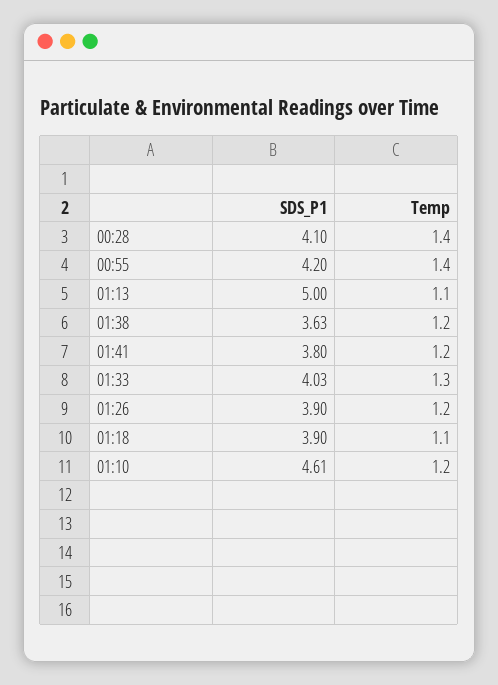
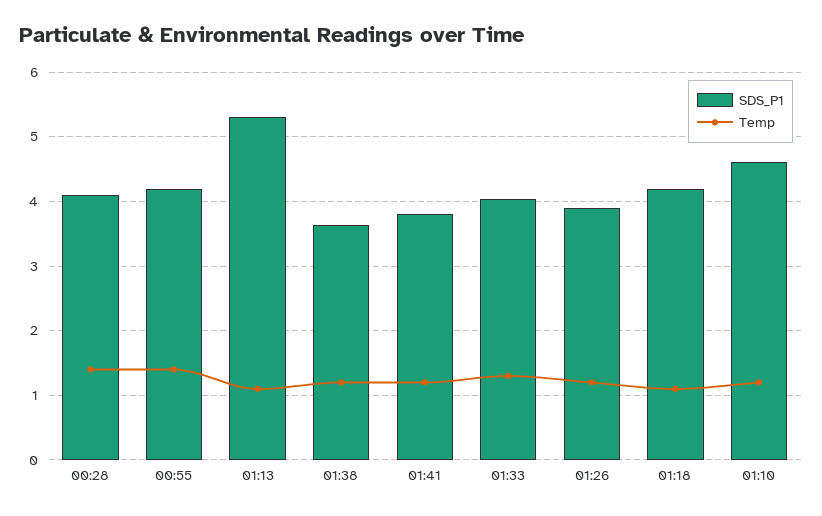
SDS_P1, 01:13: 5 -> 5.3
SDS_P1, 01:18: 3.9 -> 4.2

